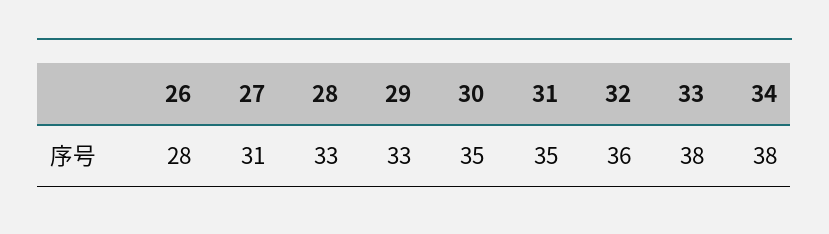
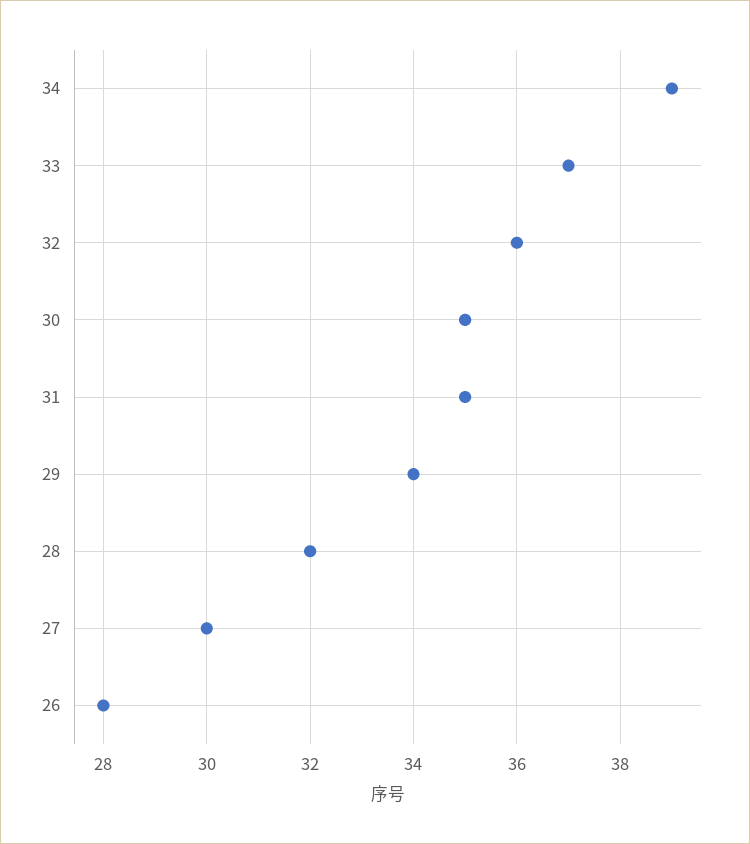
27: 31 -> 30
28: 33 -> 32
29: 33 -> 34
33: 38 -> 37
34: 38 -> 39

